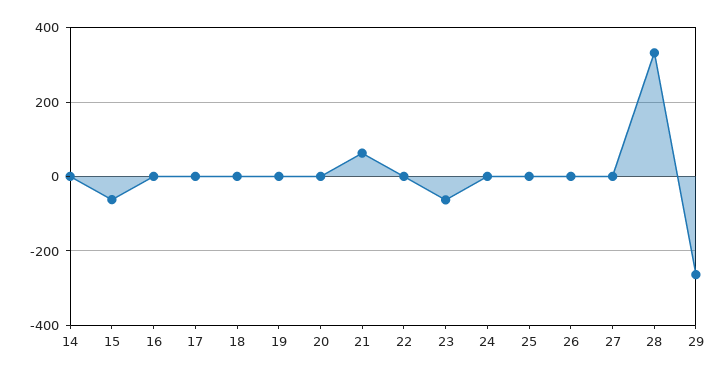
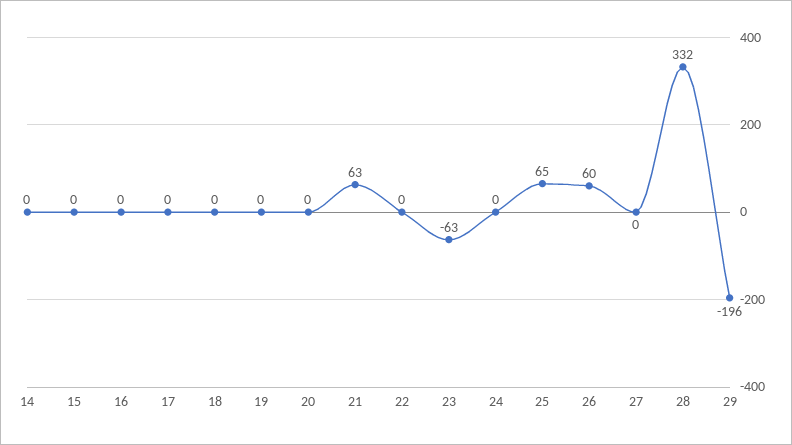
15: -60 -> 0
25: 0 -> 65
26: 0 -> 60
29: -260 -> -196

